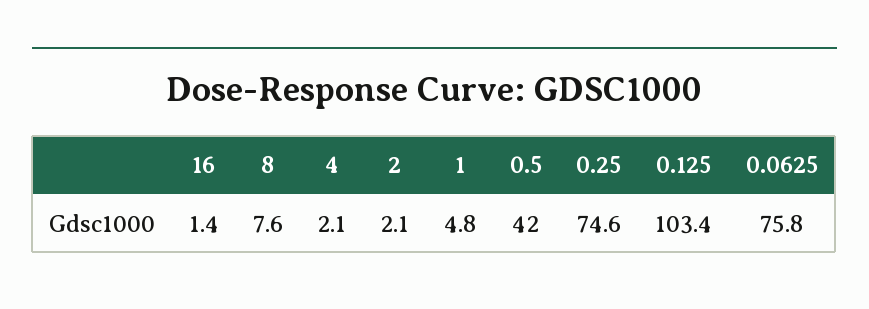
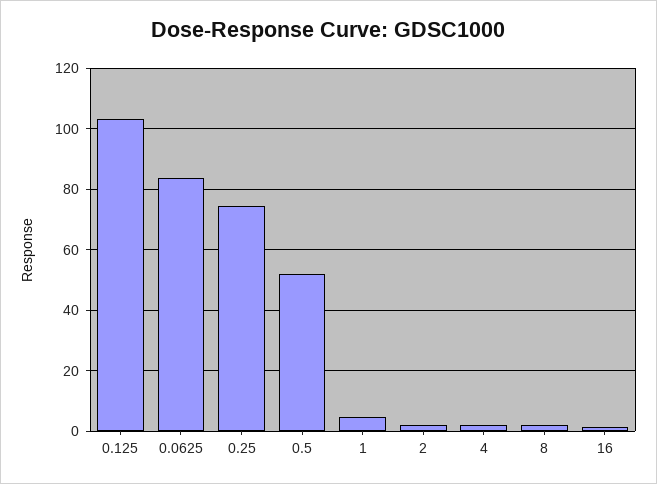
8: 7.6 -> 2
0.5: 42 -> 52
0.0625: 75.8 -> 84

